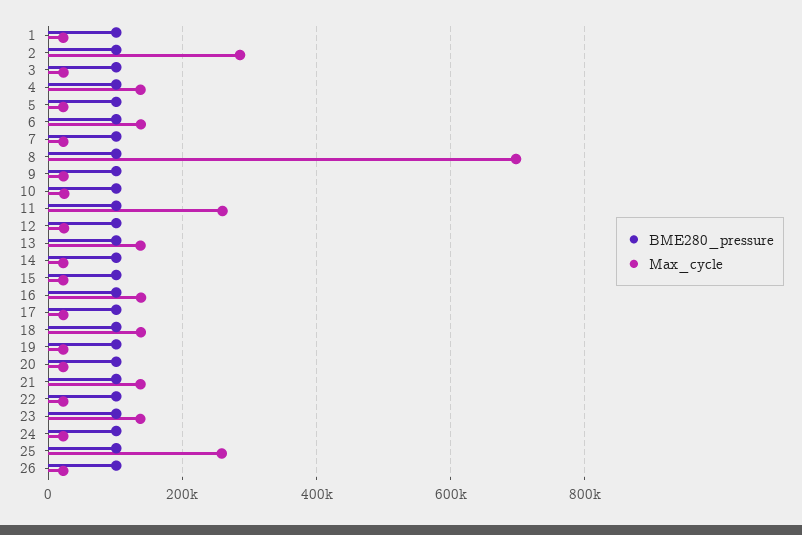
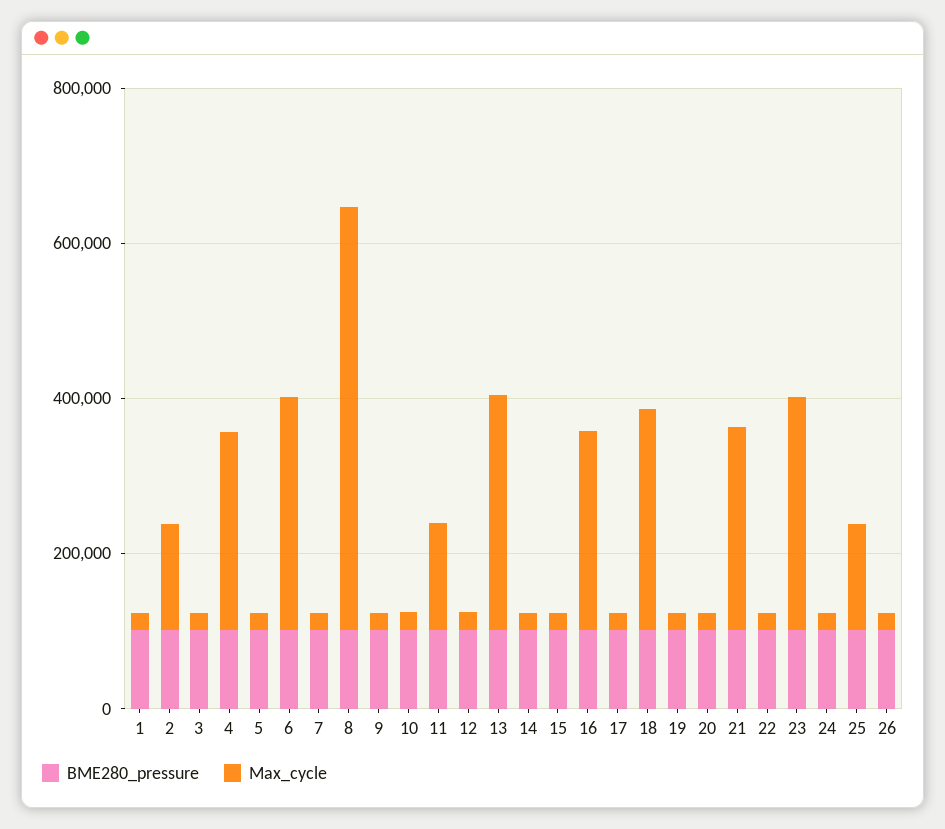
Max_cycle, 2: 280000 -> 150000
Max_cycle, 4: 140000 -> 250000
Max_cycle, 6: 140000 -> 300000
Max_cycle, 8: 700000 -> 550000
Max_cycle, 11: 260000 -> 150000
Max_cycle, 13: 140000 -> 300000
Max_cycle, 16: 140000 -> 250000
Max_cycle, 18: 140000 -> 300000
Max_cycle, 21: 140000 -> 250000
Max_cycle, 23: 140000 -> 300000
Max_cycle, 25: 260000 -> 150000

